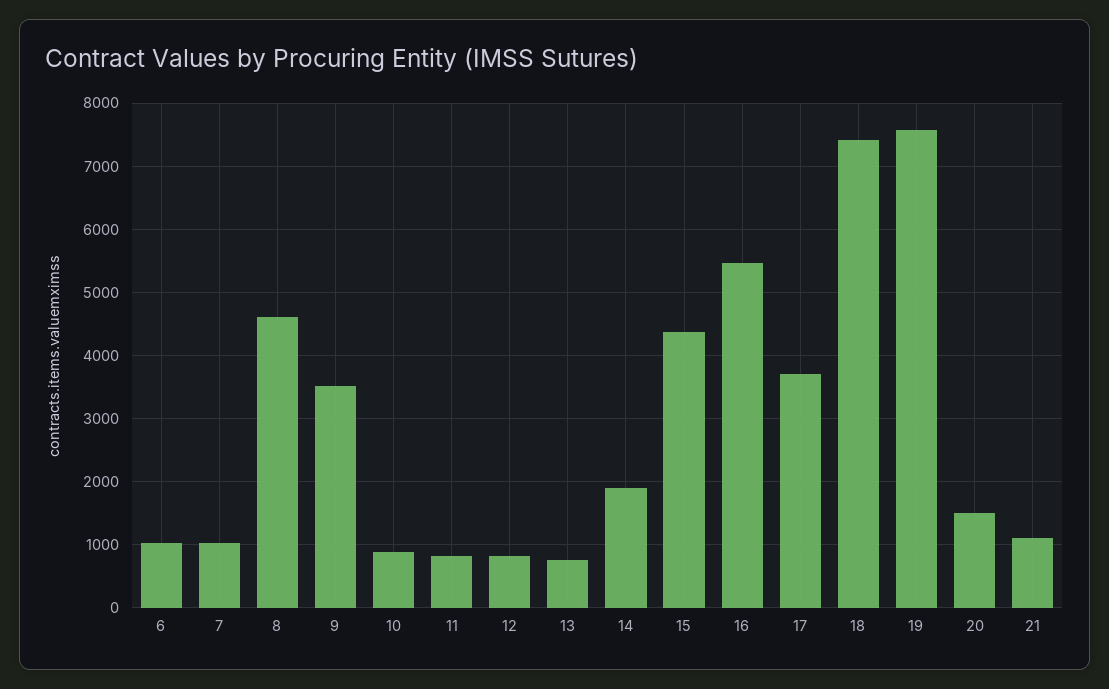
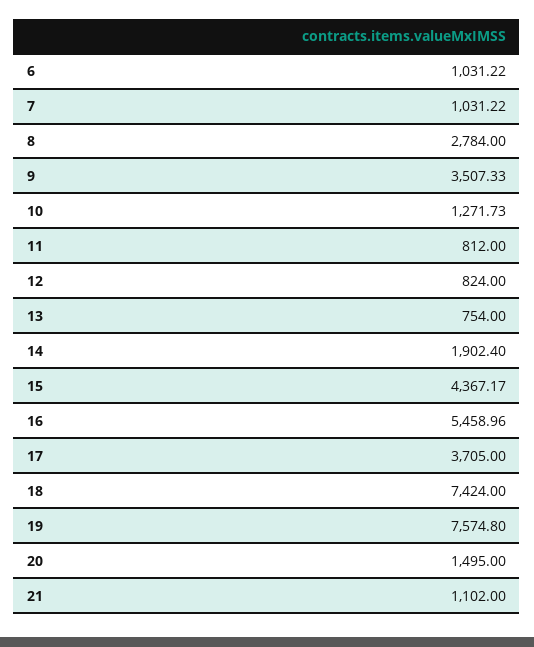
8: 4600 -> 2784
10: 900 -> 1271.73

